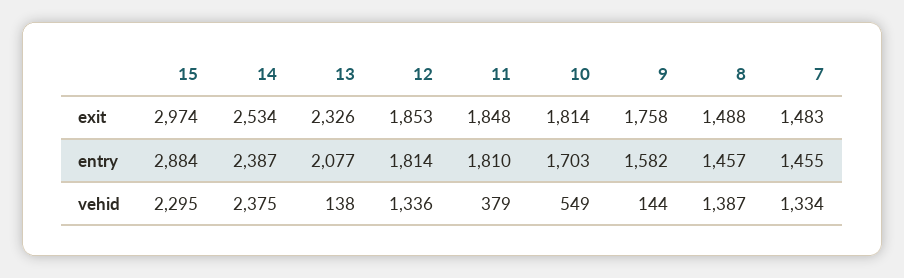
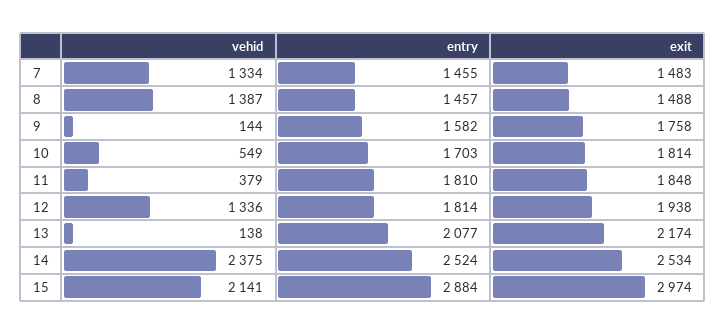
13, exit: 2326 -> 2174
12, exit: 1853 -> 1938
14, entry: 2387 -> 2524
15, vehid: 2295 -> 2141

